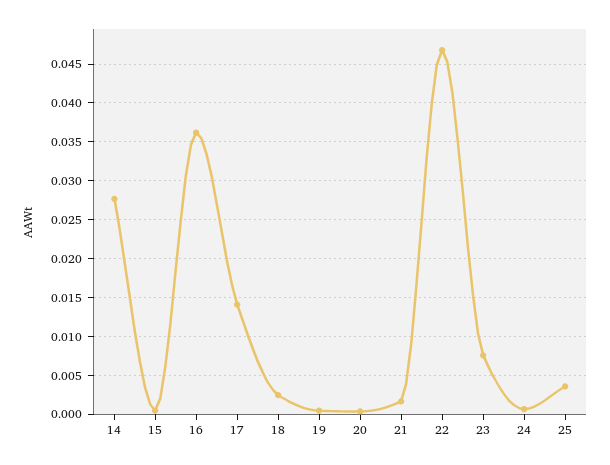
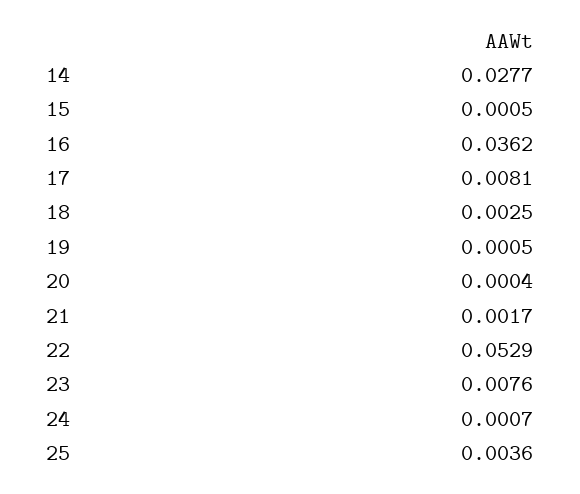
17: 0.014 -> 0.0081
22: 0.047 -> 0.0529

